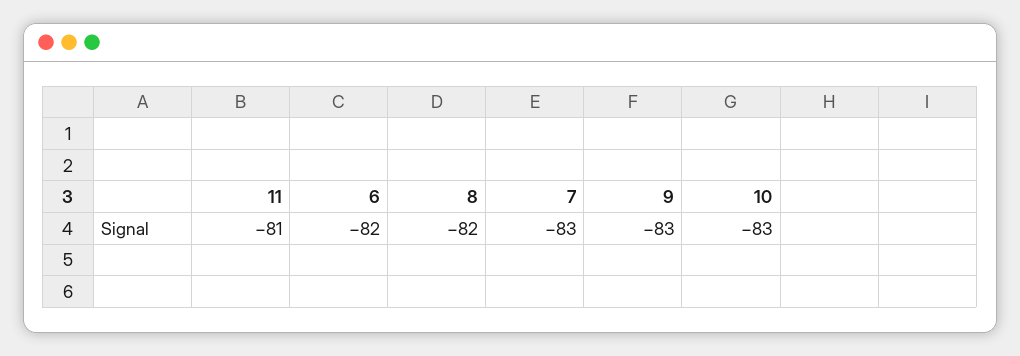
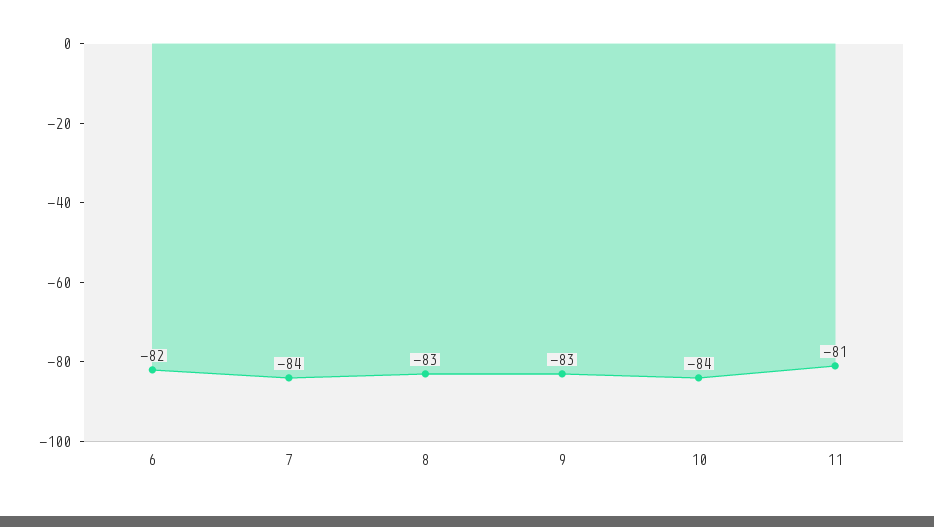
8: -82 -> -83
7: -83 -> -84
10: -83 -> -84

